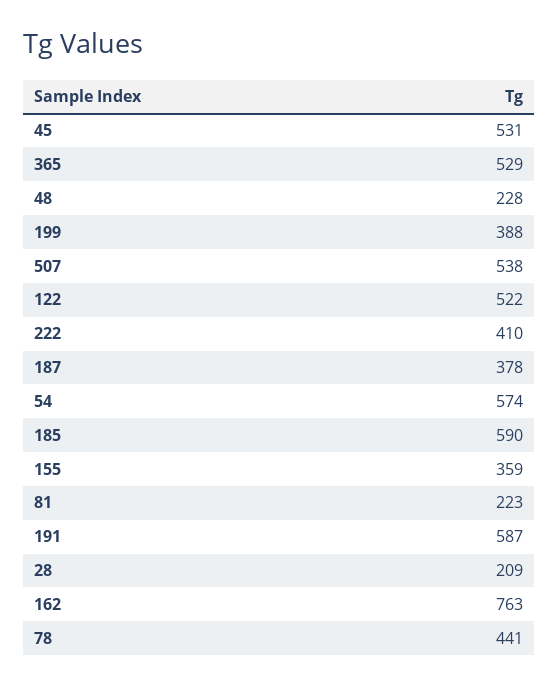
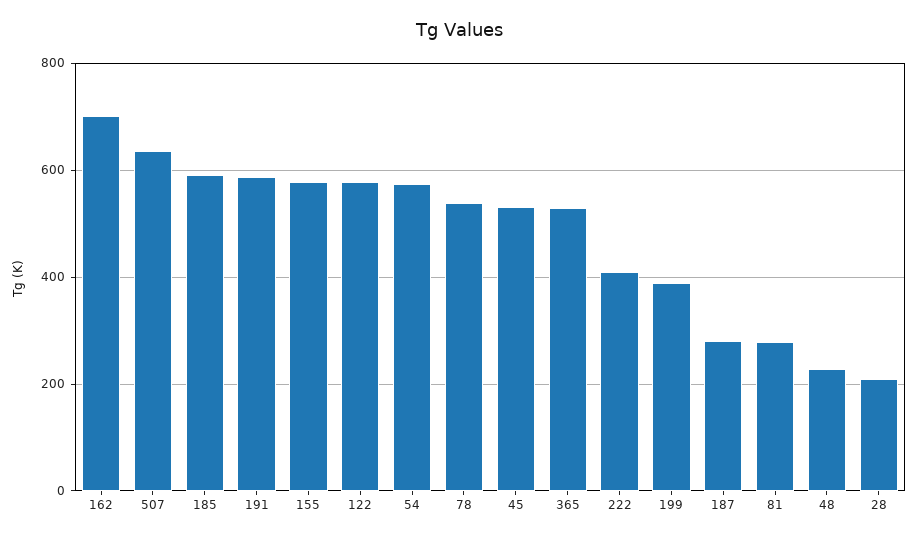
507: 538 -> 640
122: 522 -> 580
187: 378 -> 280
155: 359 -> 580
81: 223 -> 280
162: 763 -> 700
78: 441 -> 540

